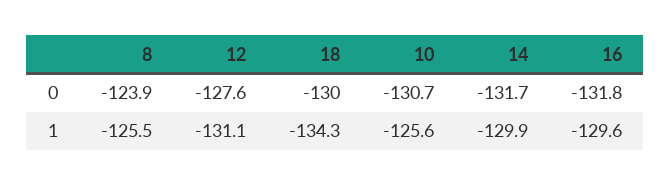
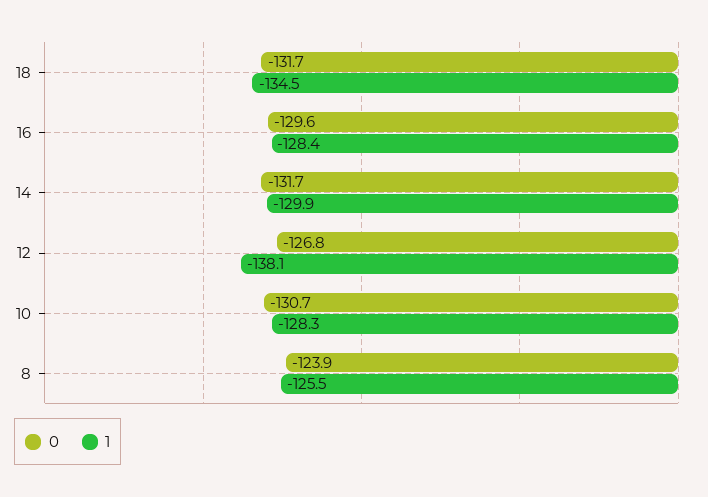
0, 12: -127.6 -> -126.8
0, 18: -130 -> -131.7
0, 16: -131.8 -> -129.6
1, 12: -131.1 -> -138.1
1, 18: -134.3 -> -134.5
1, 10: -125.6 -> -128.3
1, 16: -129.6 -> -128.4

